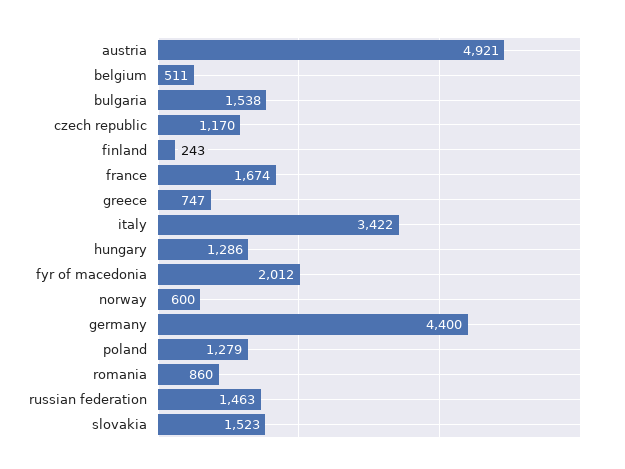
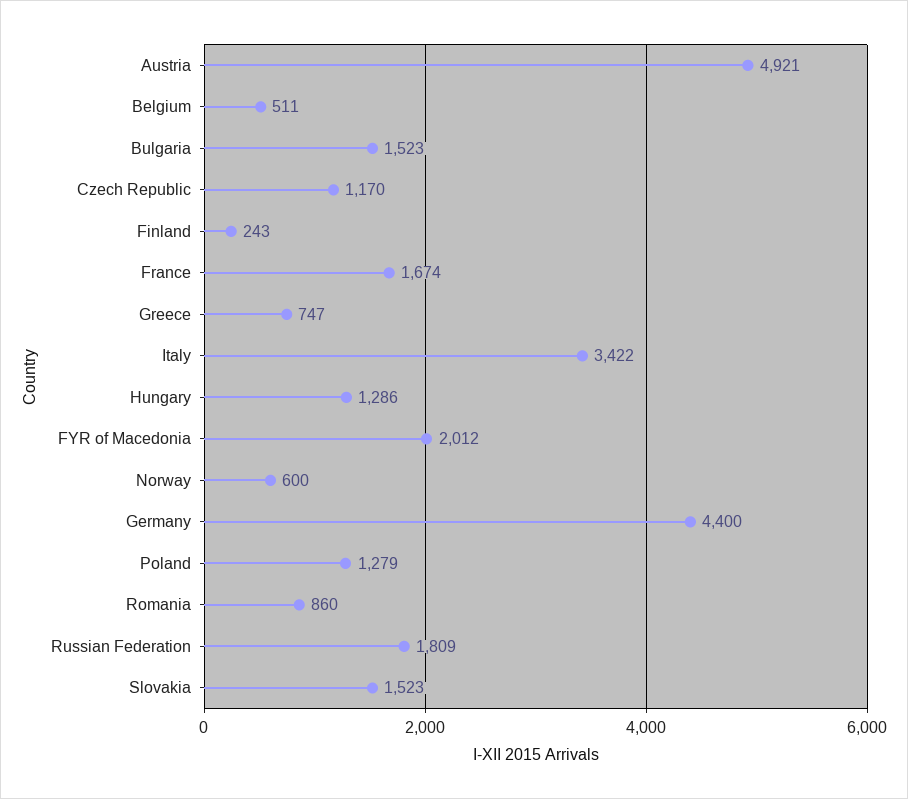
bulgaria: 1538 -> 1523
russian federation: 1463 -> 1809

